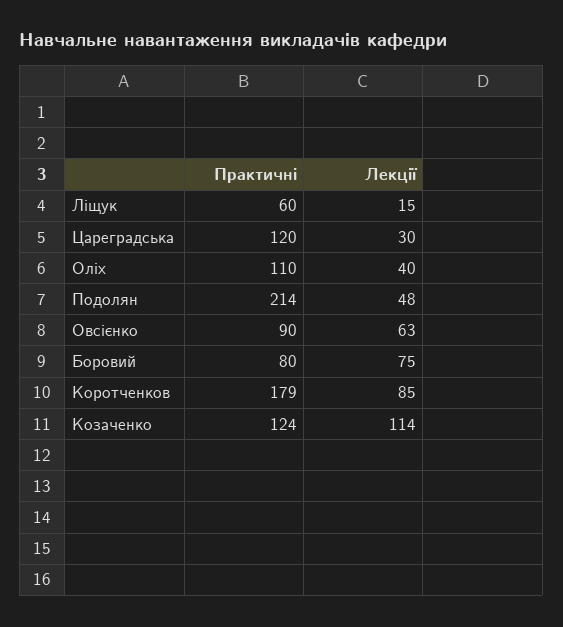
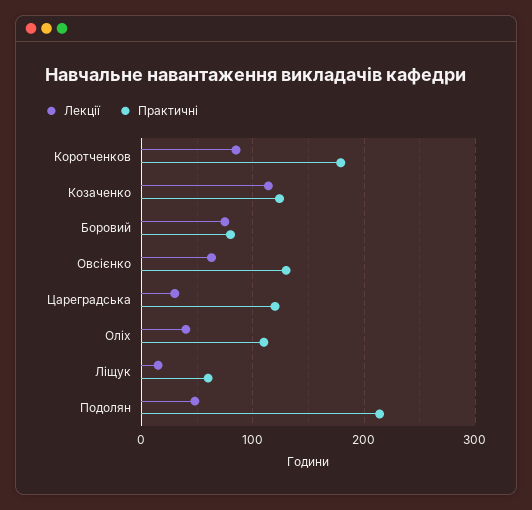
Практичні, Овсієнко: 90 -> 130

